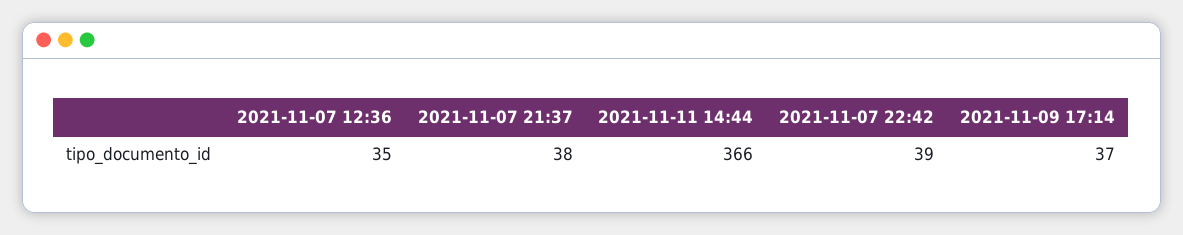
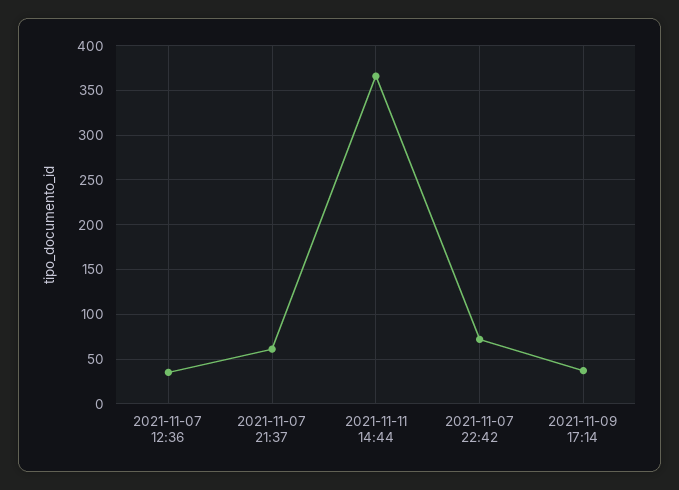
2021-11-07 21:37: 38 -> 60
2021-11-07 22:42: 39 -> 70

